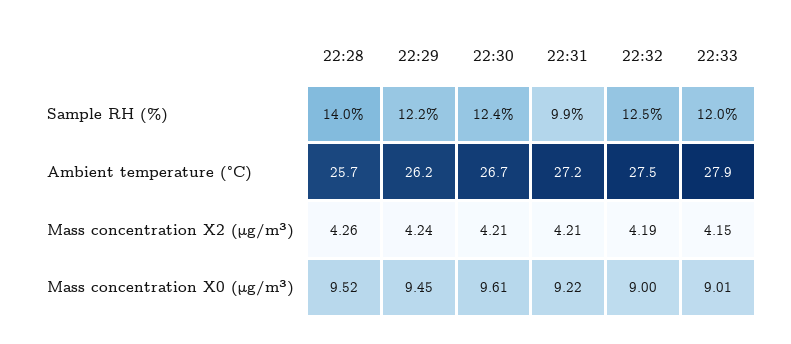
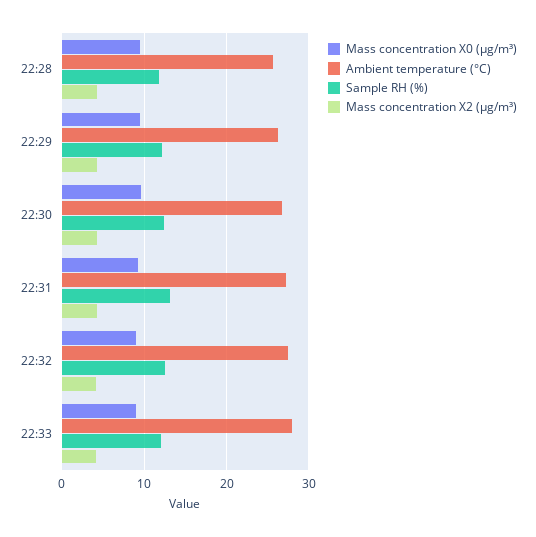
Sample RH (%), 22:28: 14 -> 12
Sample RH (%), 22:31: 9.9 -> 13

